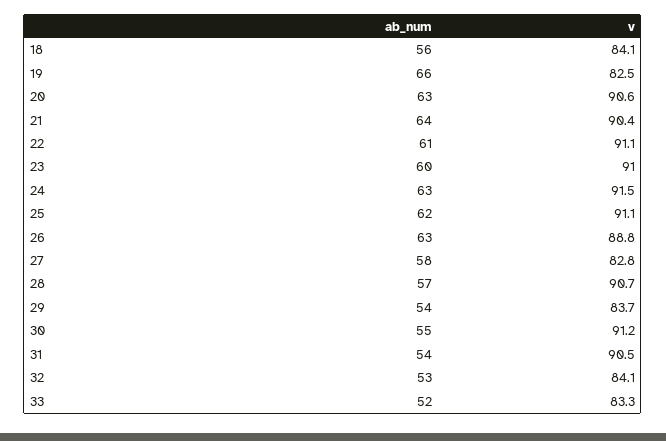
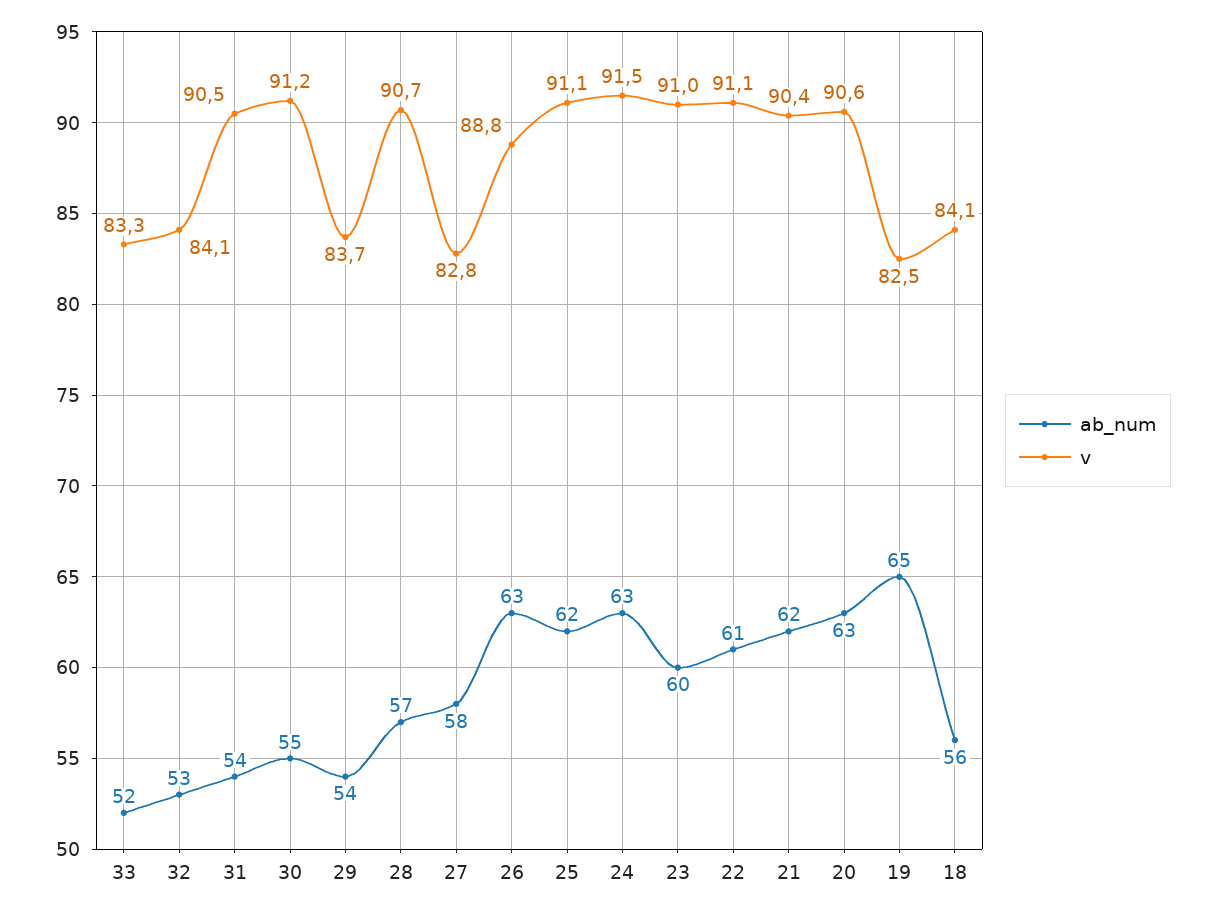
ab_num, 19: 66 -> 65
ab_num, 21: 64 -> 62

